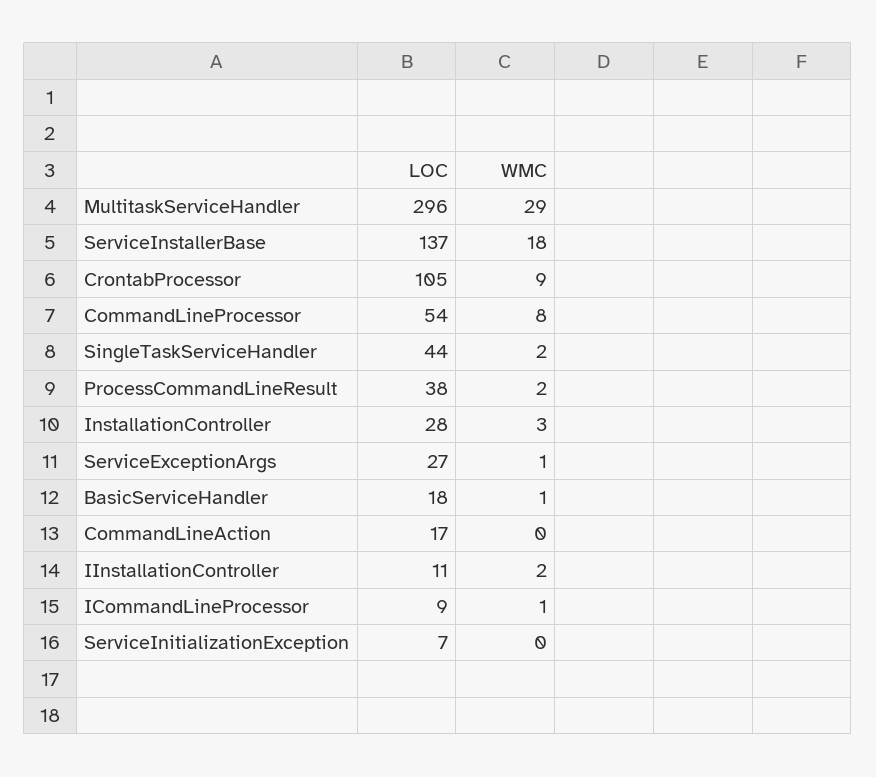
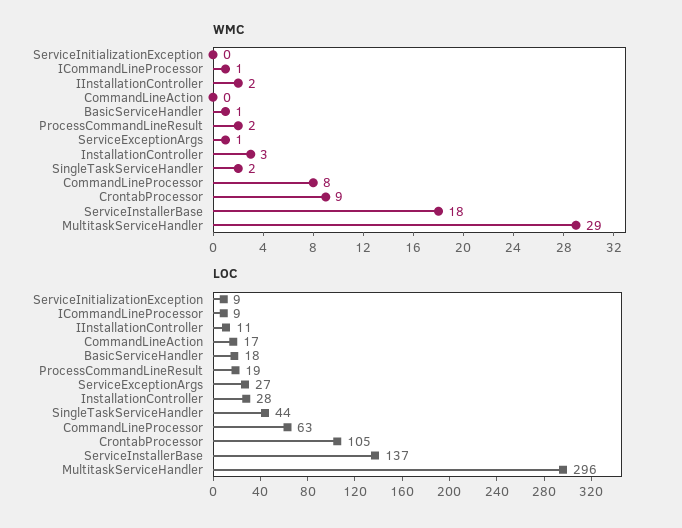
LOC, CommandLineProcessor: 54 -> 63
LOC, ProcessCommandLineResult: 38 -> 19
LOC, ServiceInitializationException: 7 -> 9

